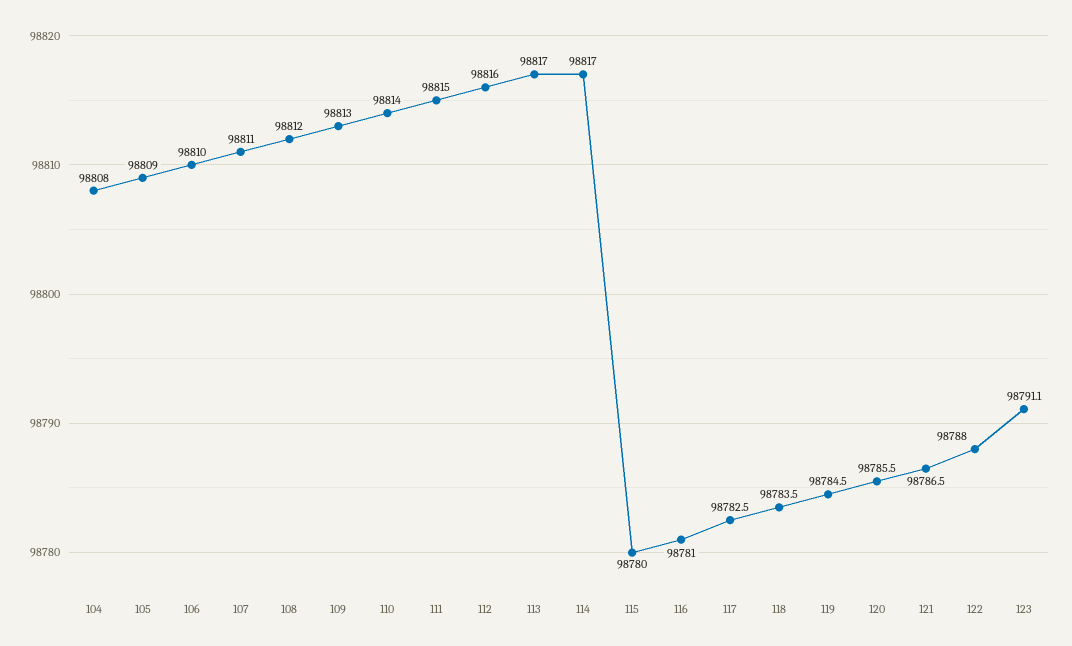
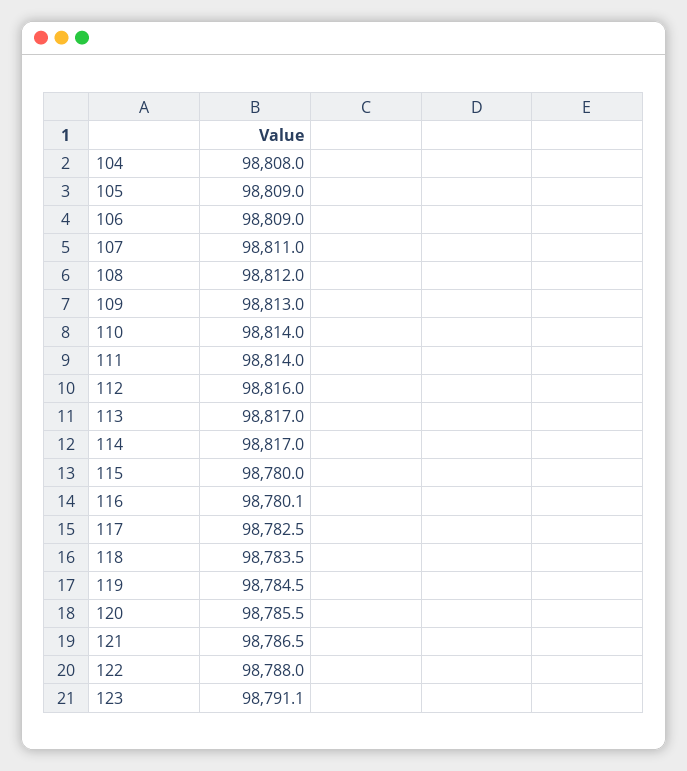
106: 98810 -> 98809
111: 98815 -> 98814
116: 98781 -> 98780.1

